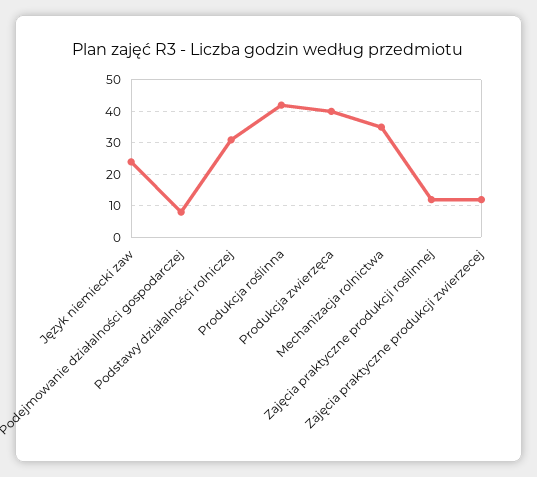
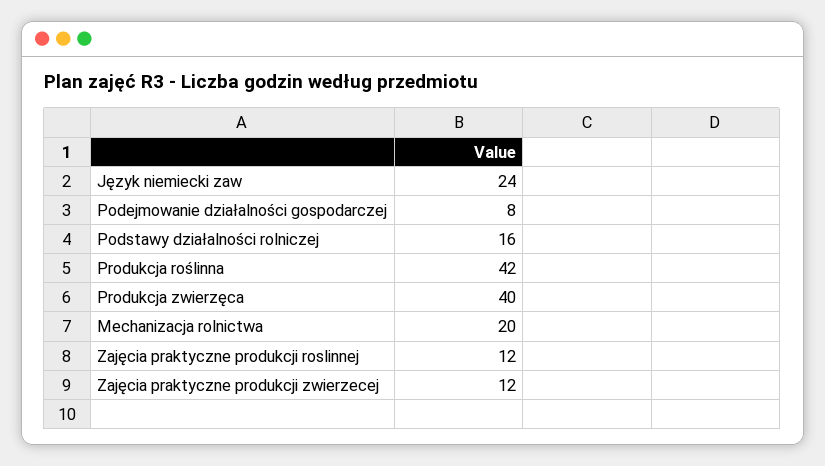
Podstawy działalności rolniczej: 30 -> 16
Mechanizacja rolnictwa: 35 -> 20

